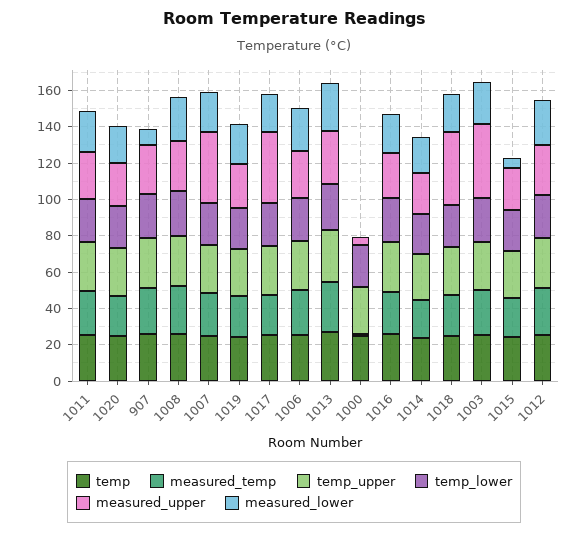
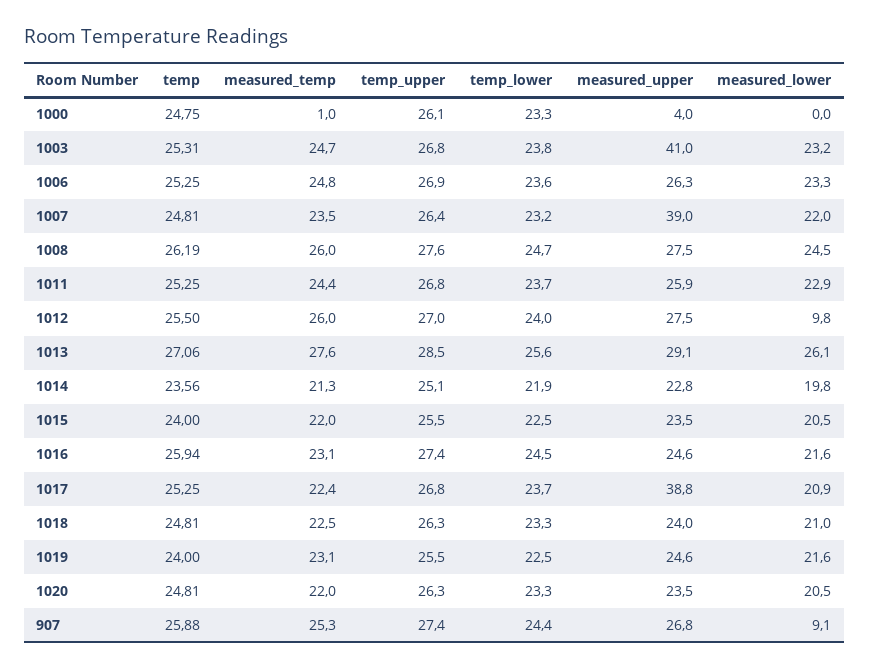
measured_upper, 1018: 40 -> 24
measured_lower, 1015: 5 -> 20.5
measured_lower, 1012: 25 -> 9.8

